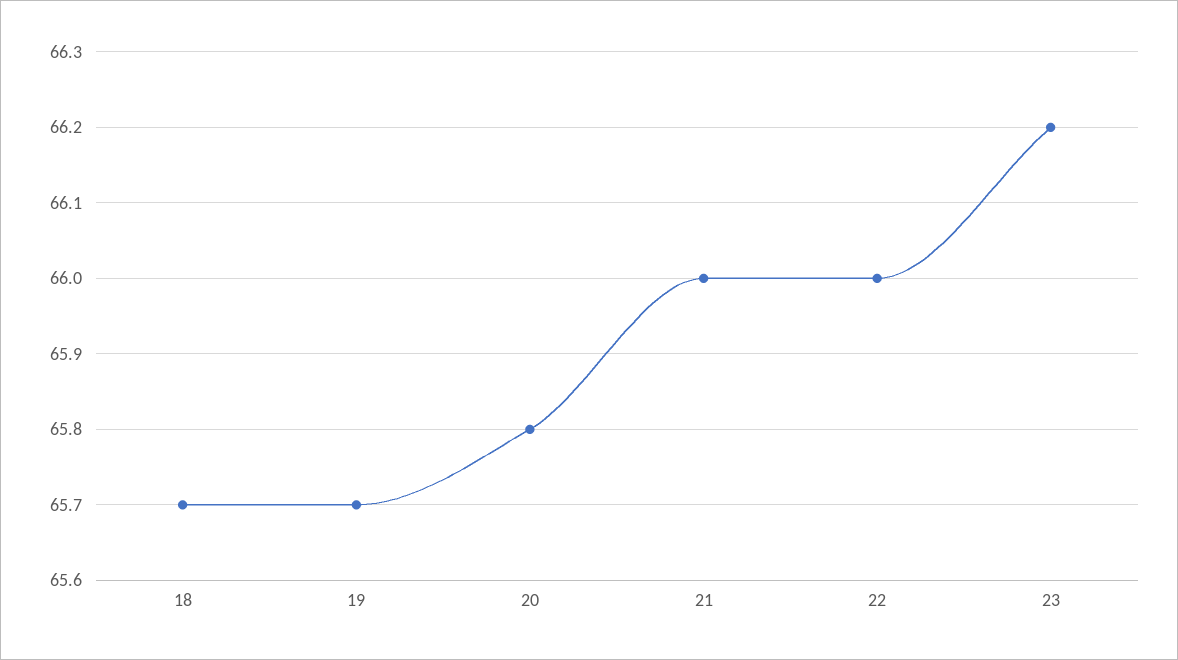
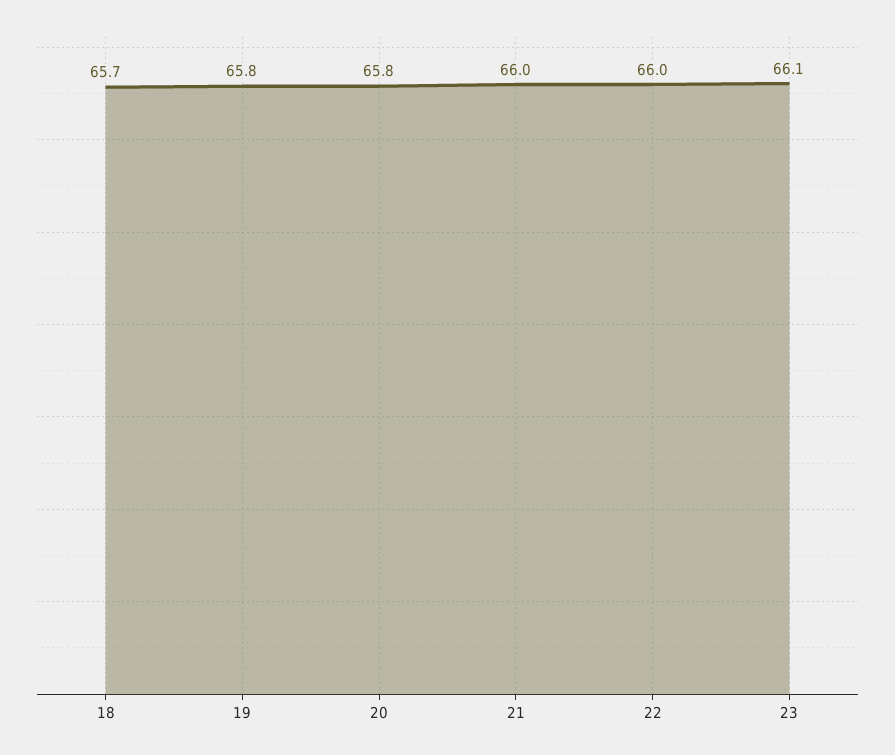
19: 65.7 -> 65.8
23: 66.2 -> 66.1

